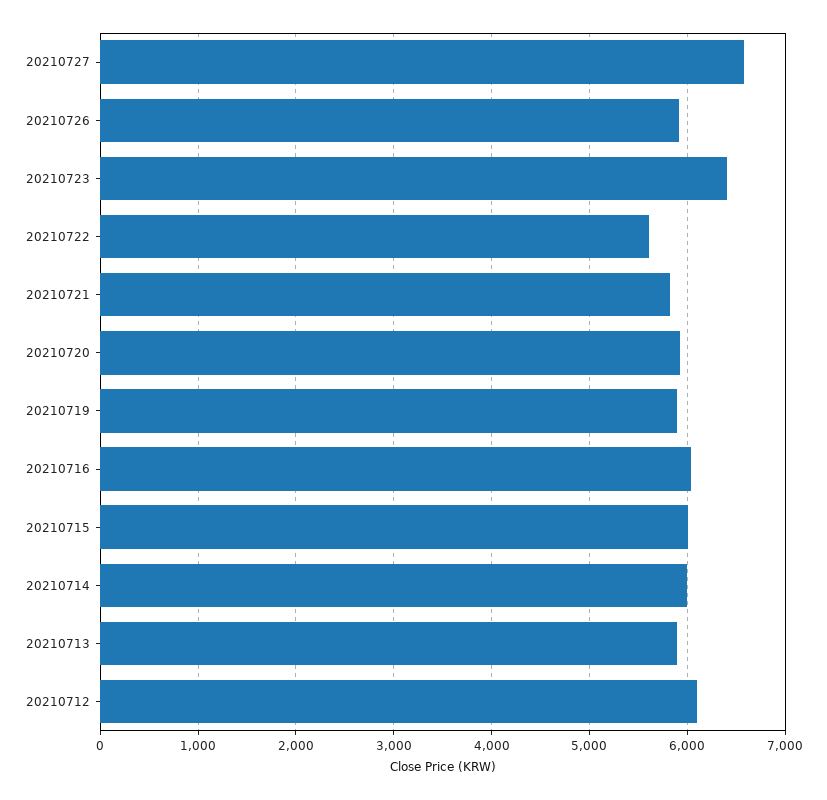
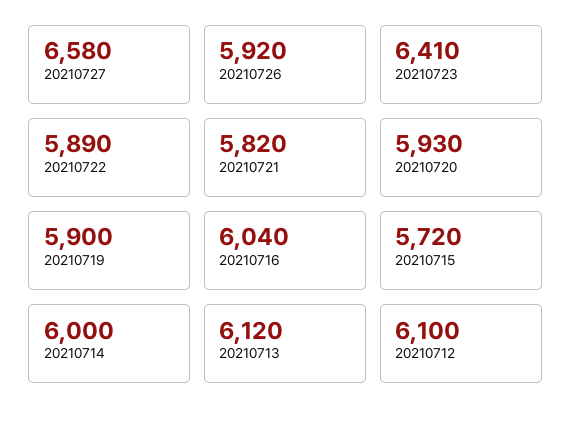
20210722: 5600 -> 5890
20210715: 6000 -> 5720
20210713: 5900 -> 6120

